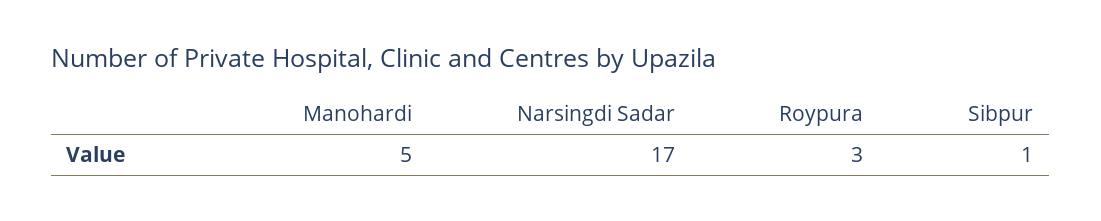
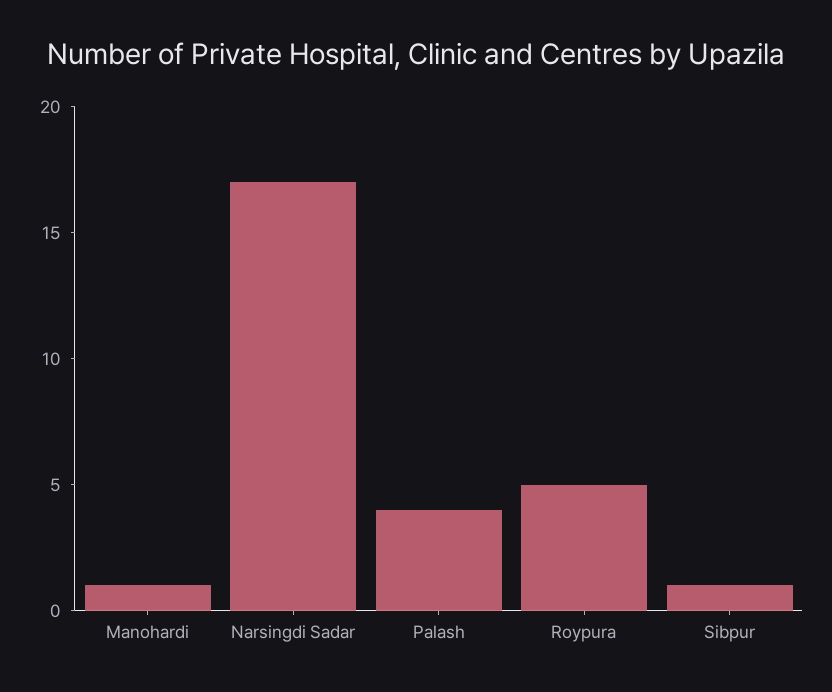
Manohardi: 5 -> 1
Roypura: 3 -> 5
Palash: none -> 4

